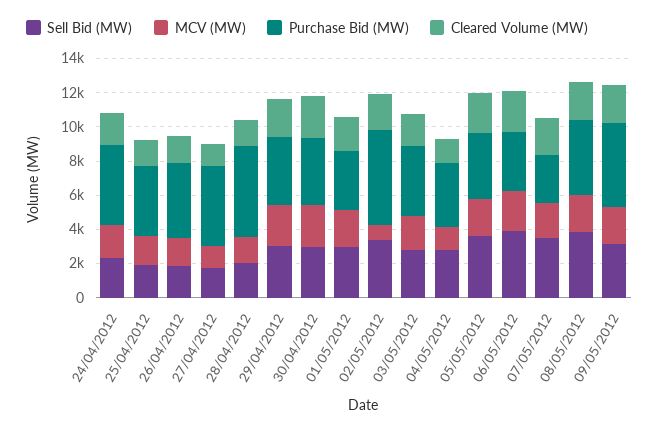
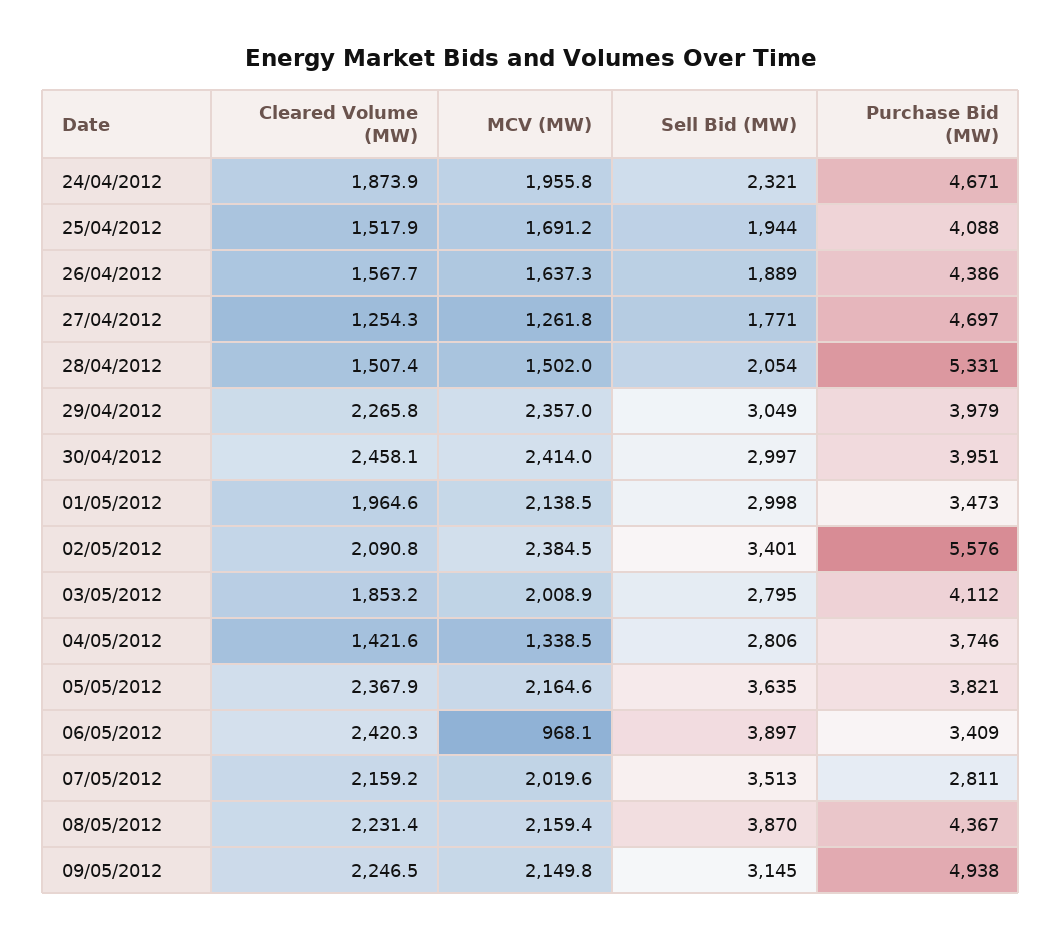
MCV (MW), 02/05/2012: 1000 -> 2384.5
MCV (MW), 06/05/2012: 2500 -> 968.1

